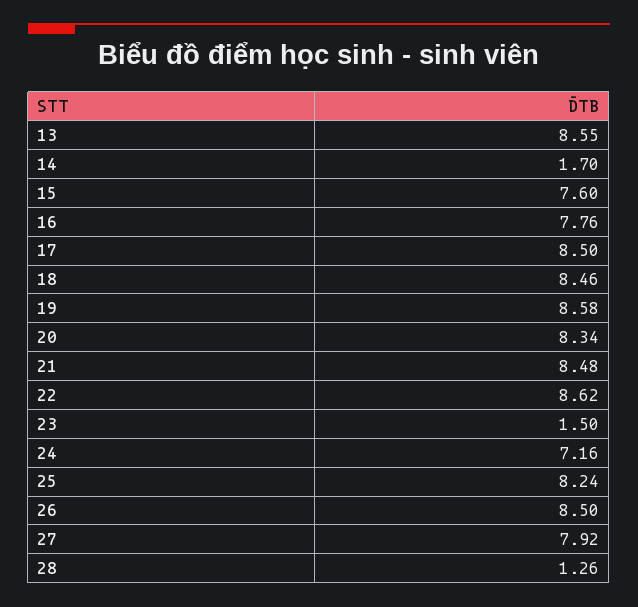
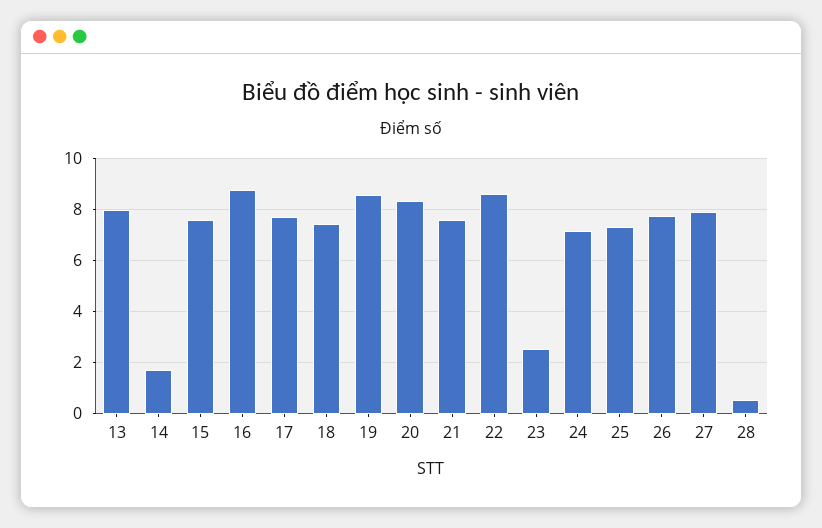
13: 8.55 -> 8
16: 7.76 -> 8.75
17: 8.5 -> 7.75
18: 8.46 -> 7.5
21: 8.48 -> 7.5
23: 1.5 -> 2.5
25: 8.24 -> 7.25
26: 8.5 -> 7.75
28: 1.26 -> 0.5

